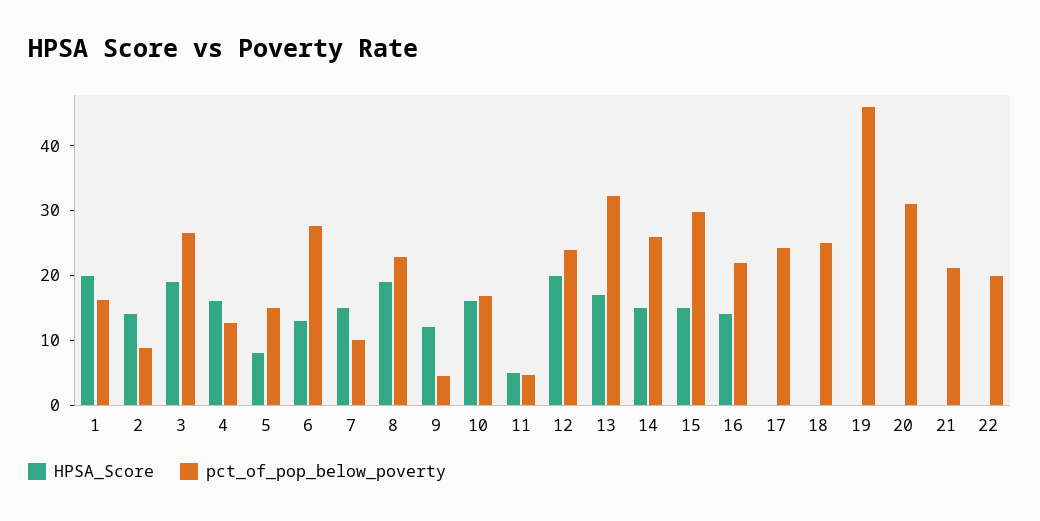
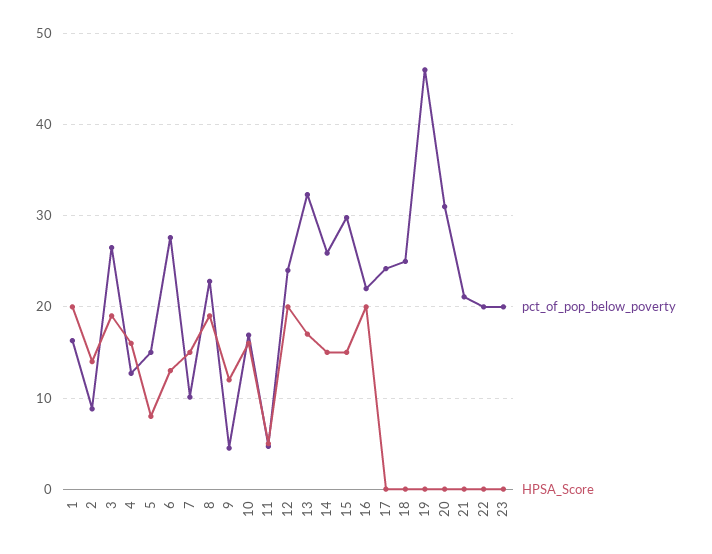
HPSA_Score, 16: 14 -> 20
pct_of_pop_below_poverty, 23: none -> 20
HPSA_Score, 23: none -> 0

